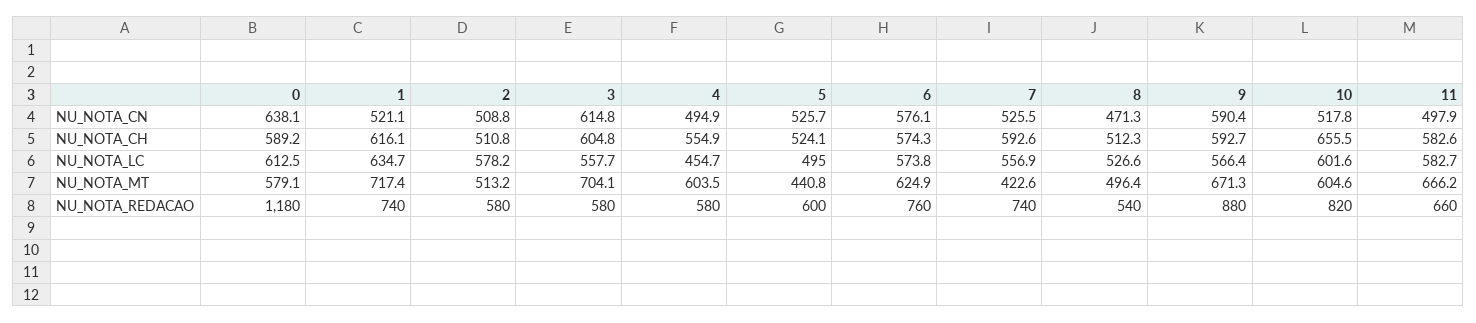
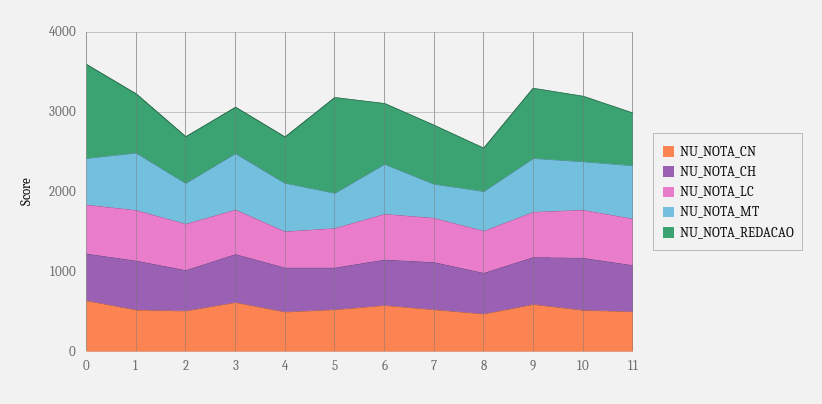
NU_NOTA_REDACAO, 5: 600 -> 1200

